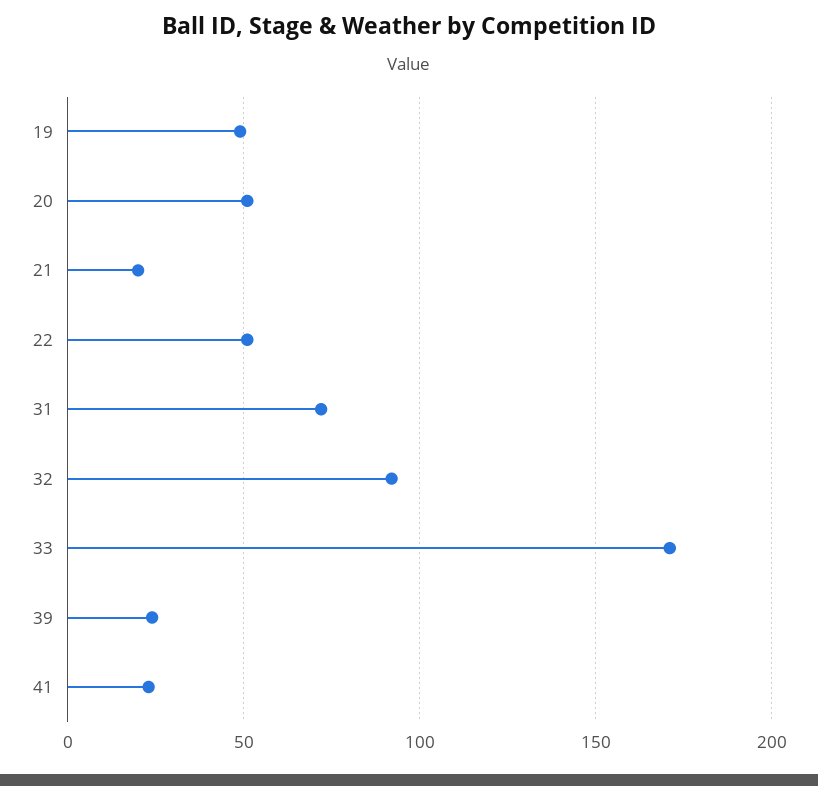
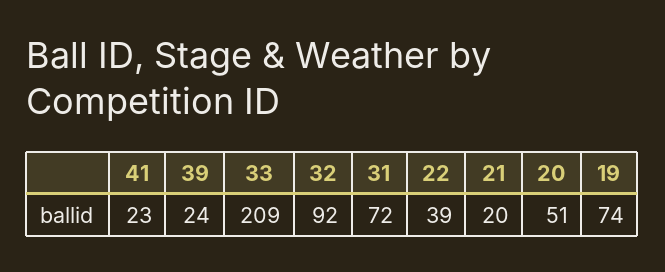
19: 50 -> 74
22: 50 -> 39
33: 170 -> 209

